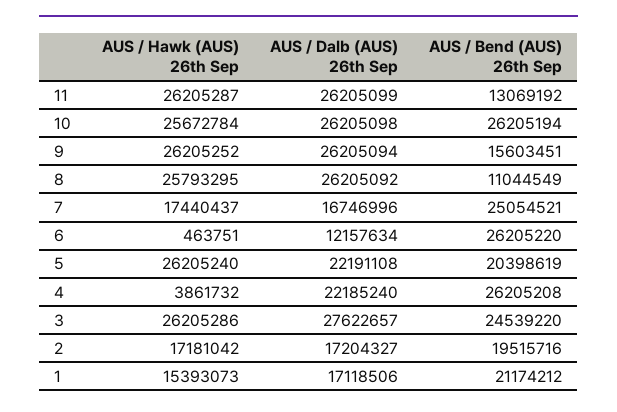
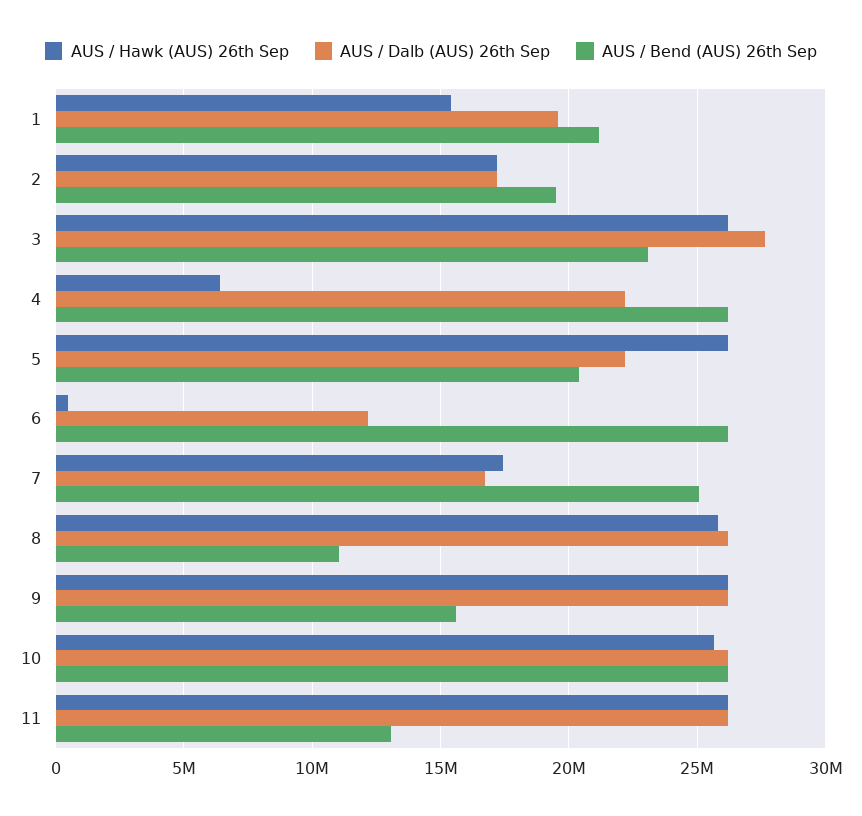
AUS / Hawk (AUS) 26th Sep, 4: 3861732 -> 6500000
AUS / Bend (AUS) 26th Sep, 3: 24539220 -> 23000000
AUS / Dalb (AUS) 26th Sep, 1: 17118506 -> 19500000

